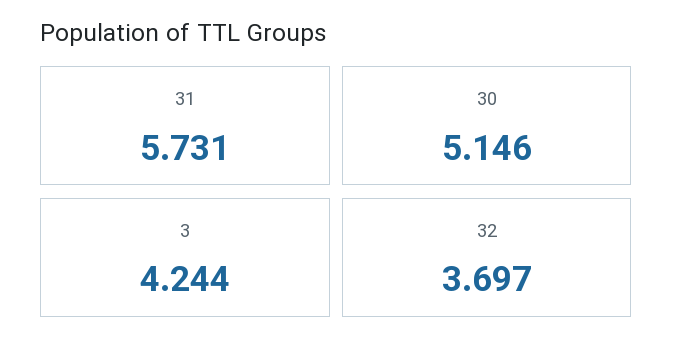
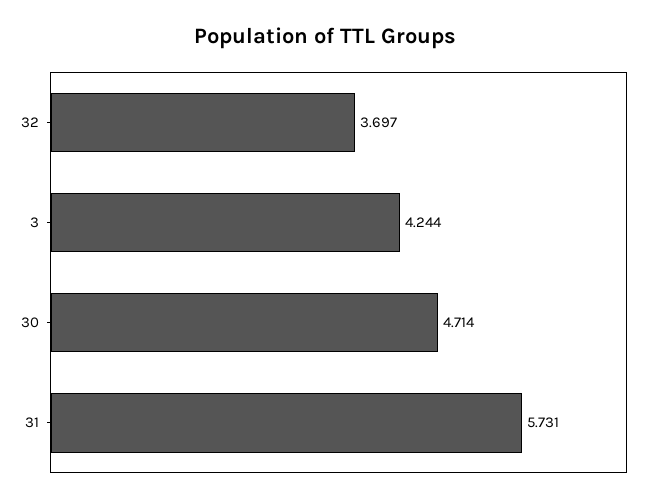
30: 5.146 -> 4.714

